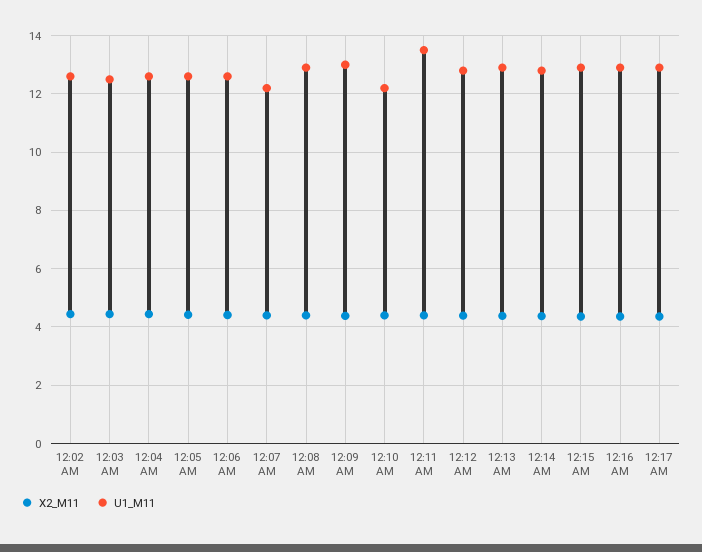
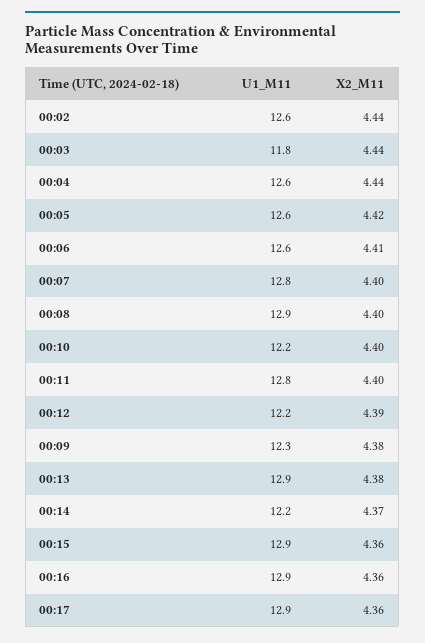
U1_M11, 12:03 AM: 12.5 -> 11.8
U1_M11, 12:07 AM: 12.25 -> 12.8
U1_M11, 12:09 AM: 13 -> 12.3
U1_M11, 12:11 AM: 13.5 -> 12.8
U1_M11, 12:12 AM: 12.75 -> 12.2
U1_M11, 12:14 AM: 12.75 -> 12.2

